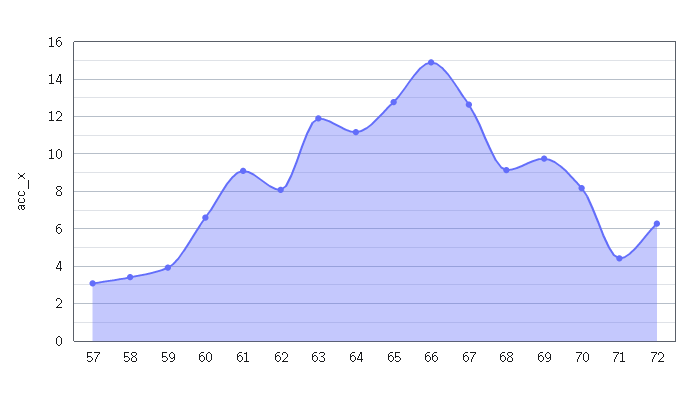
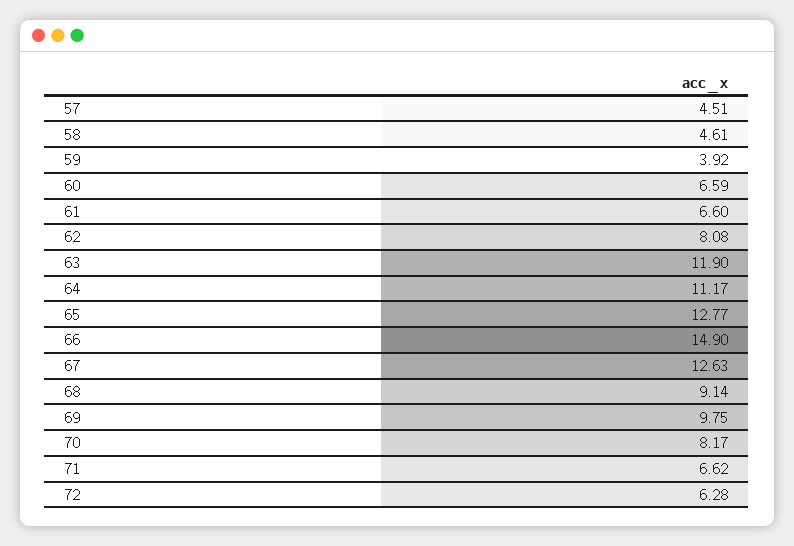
57: 3 -> 4.51
58: 3.5 -> 4.61
61: 9 -> 6.6
71: 4.5 -> 6.62

